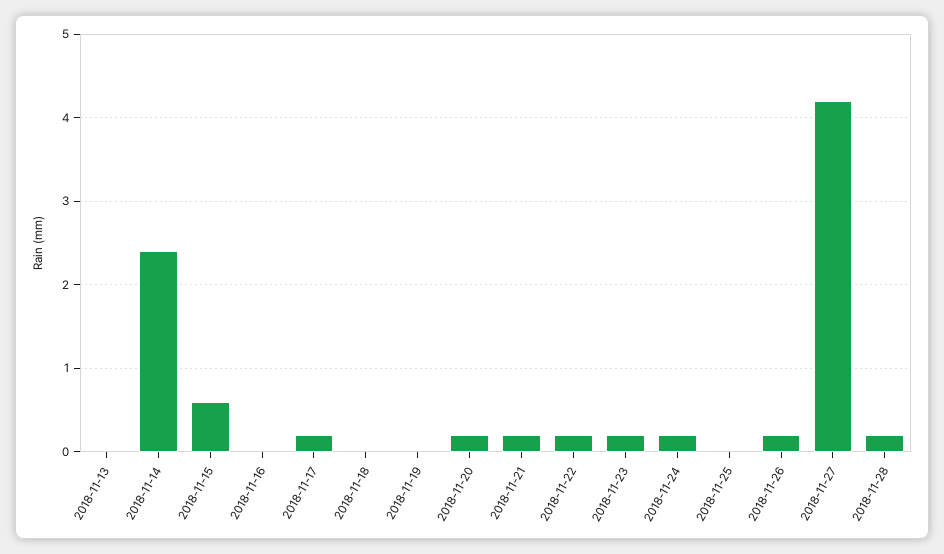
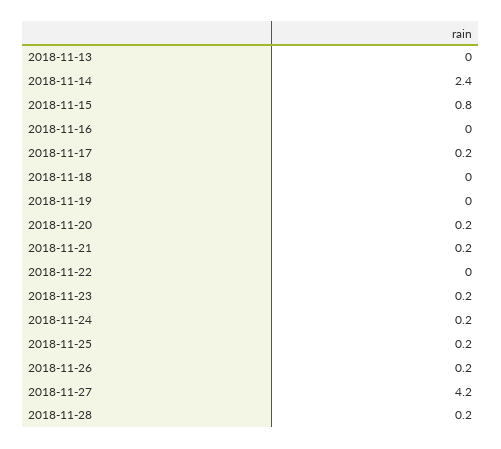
2018-11-15: 0.6 -> 0.8
2018-11-22: 0.2 -> 0
2018-11-25: 0 -> 0.2

